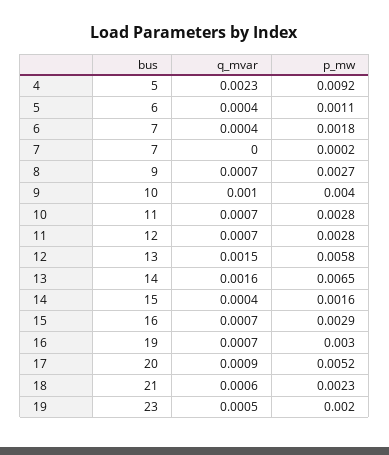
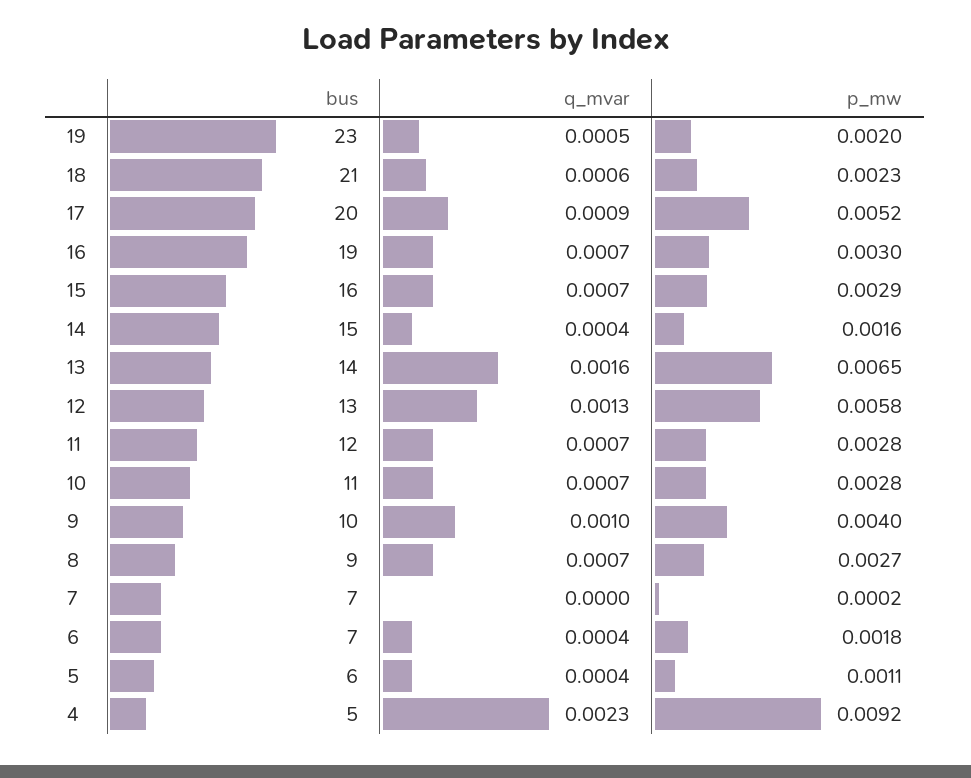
q_mvar, 12: 0.0015 -> 0.0013

